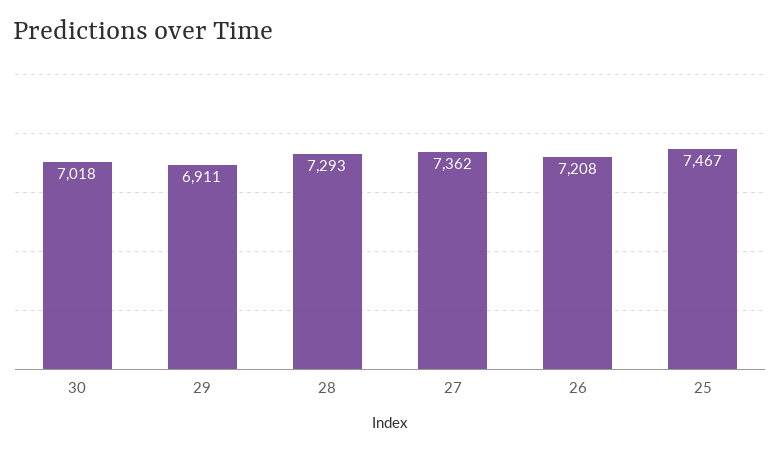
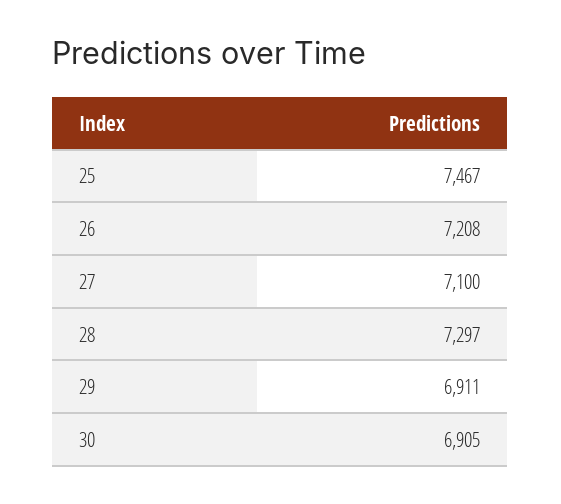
30: 7018 -> 6905
28: 7293 -> 7297
27: 7362 -> 7100

